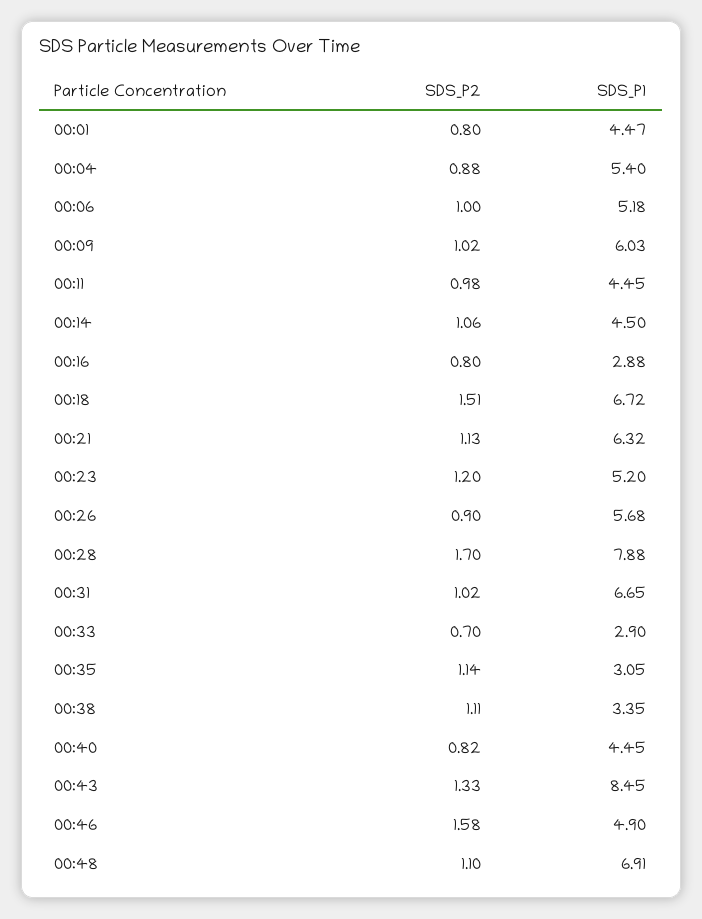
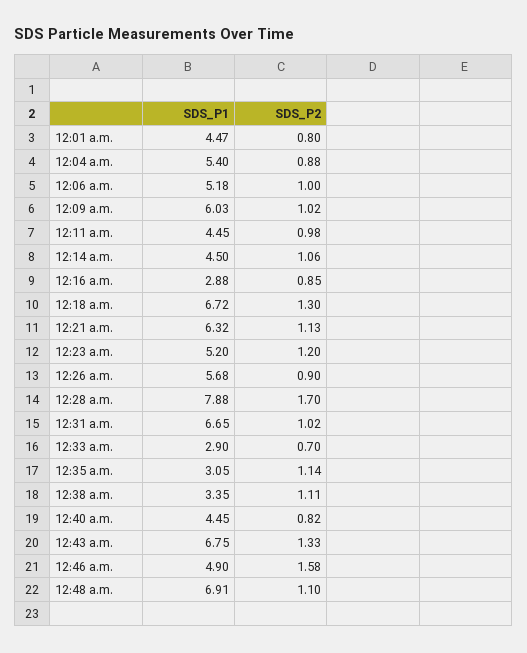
SDS_P2, 00:16: 0.8 -> 0.85
SDS_P2, 00:18: 1.51 -> 1.3
SDS_P1, 00:43: 8.45 -> 6.75

